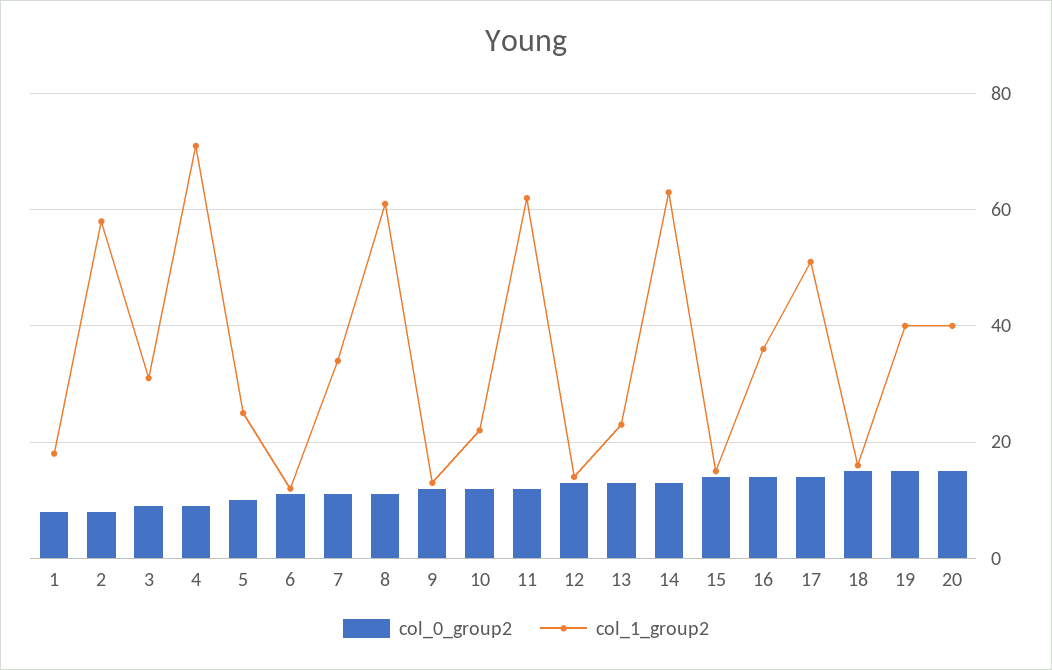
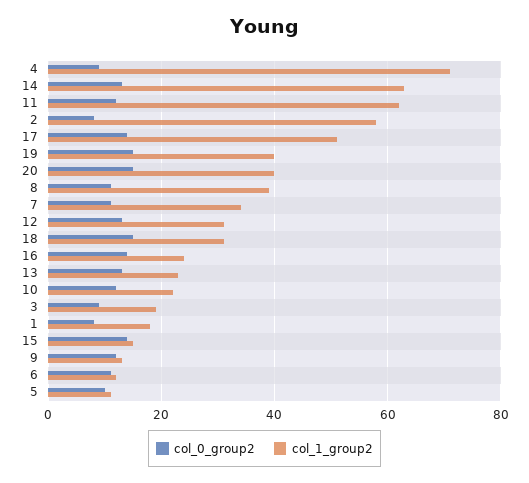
col_1_group2, 3: 30 -> 20
col_1_group2, 5: 25 -> 10
col_1_group2, 8: 60 -> 40
col_1_group2, 12: 15 -> 30
col_1_group2, 16: 35 -> 25
col_1_group2, 18: 15 -> 30

